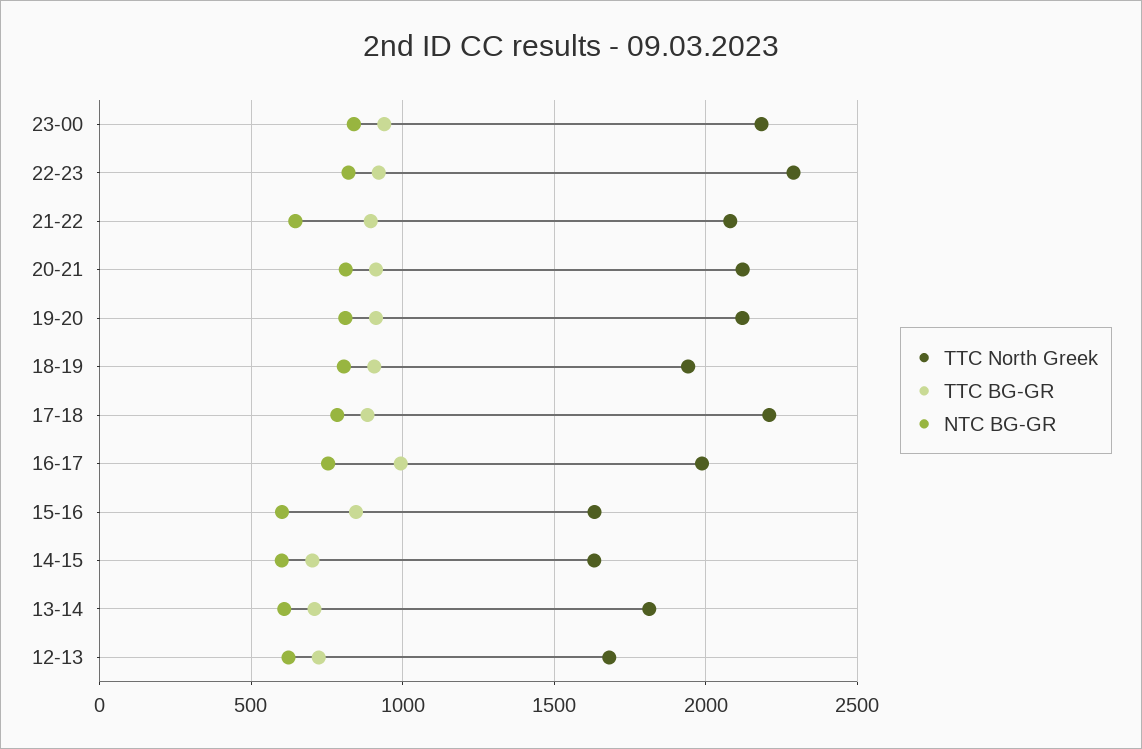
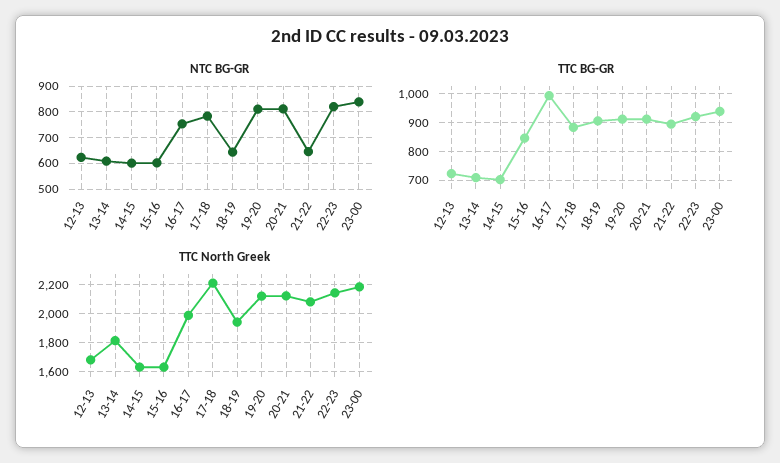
TTC North Greek, 22-23: 2300 -> 2150
NTC BG-GR, 18-19: 800 -> 650

